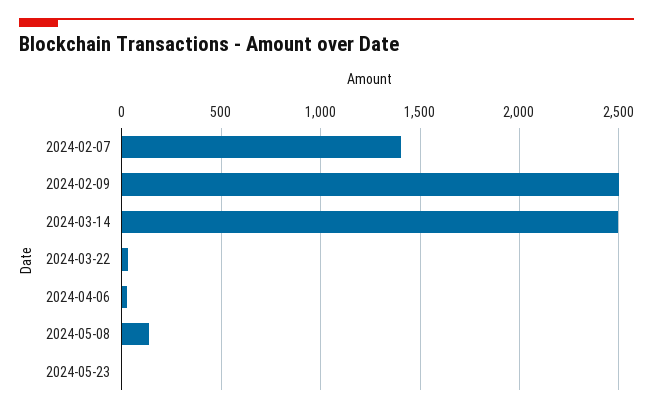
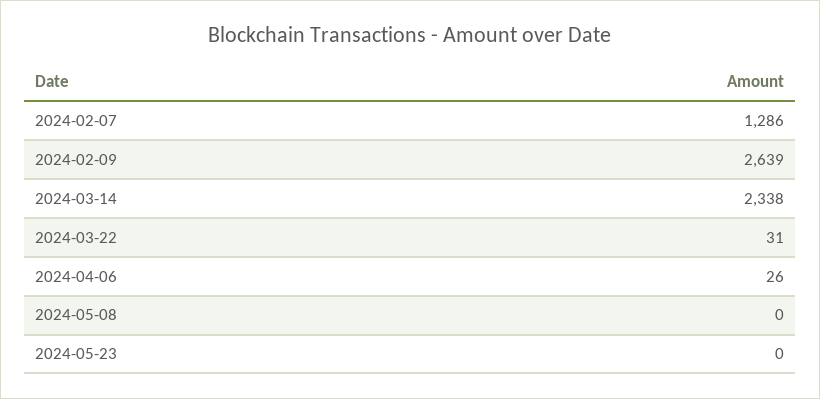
2024-02-07: 1400 -> 1286
2024-02-09: 2500 -> 2639
2024-03-14: 2500 -> 2338
2024-05-08: 150 -> 0

